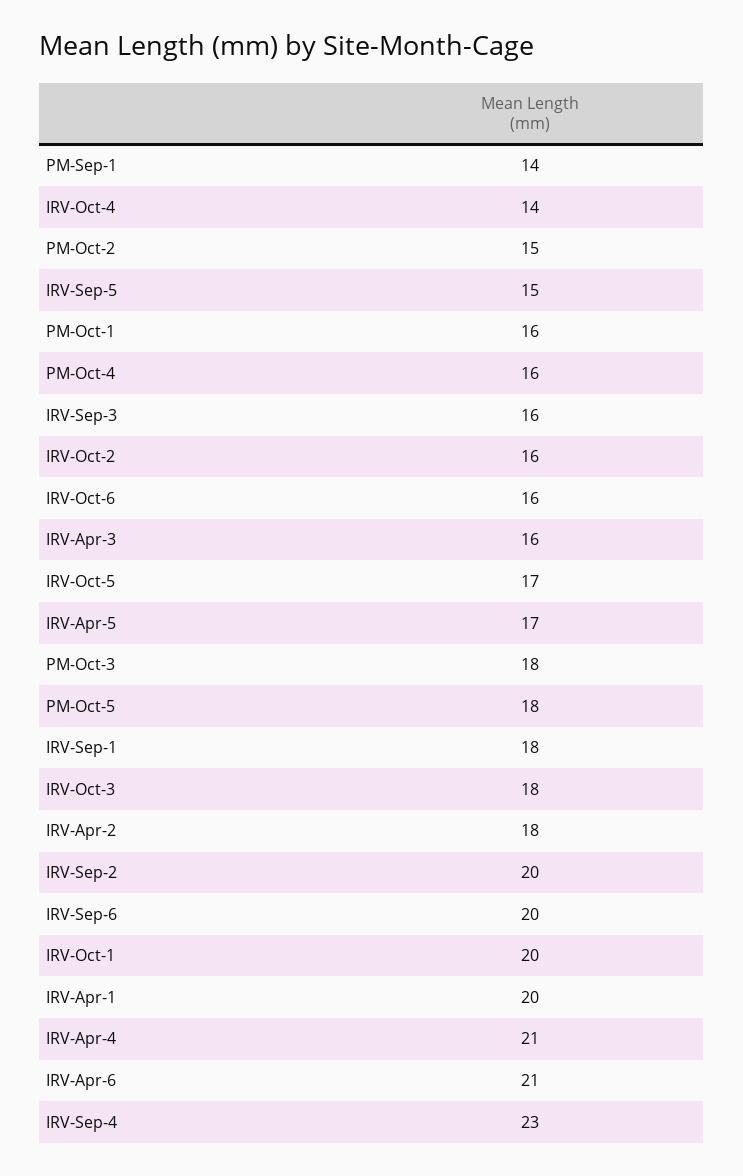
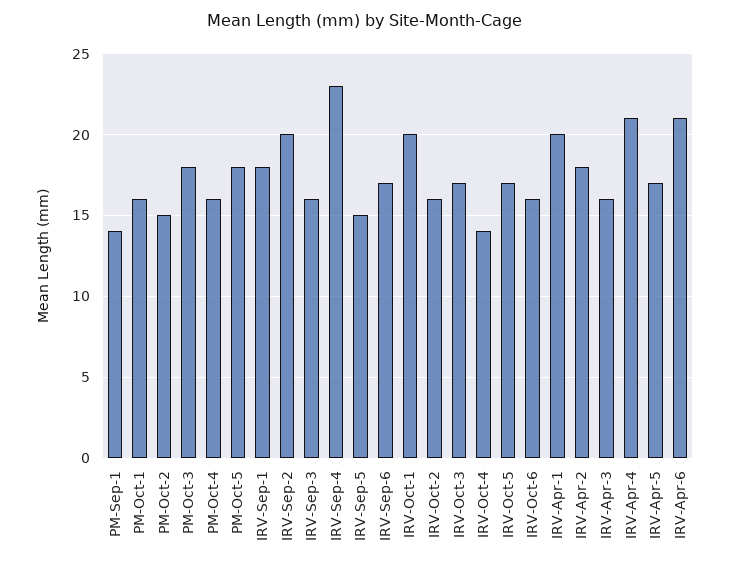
IRV-Oct-3: 18 -> 17
IRV-Sep-6: 20 -> 17

